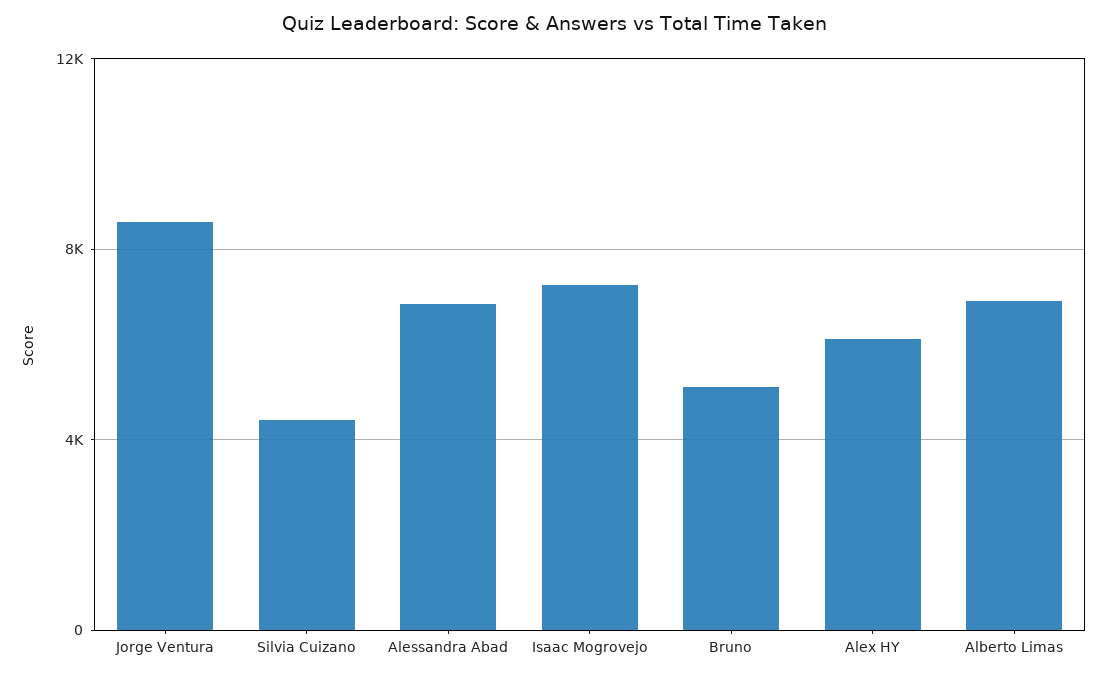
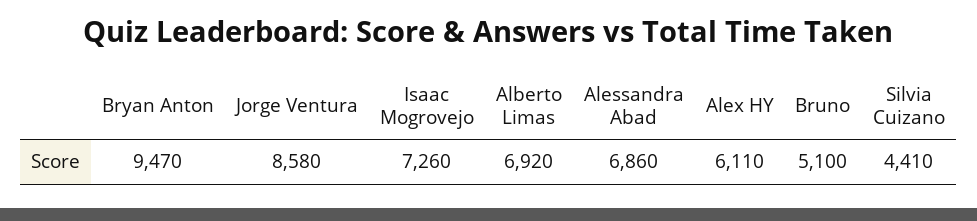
Bryan Anton: none -> 9470

